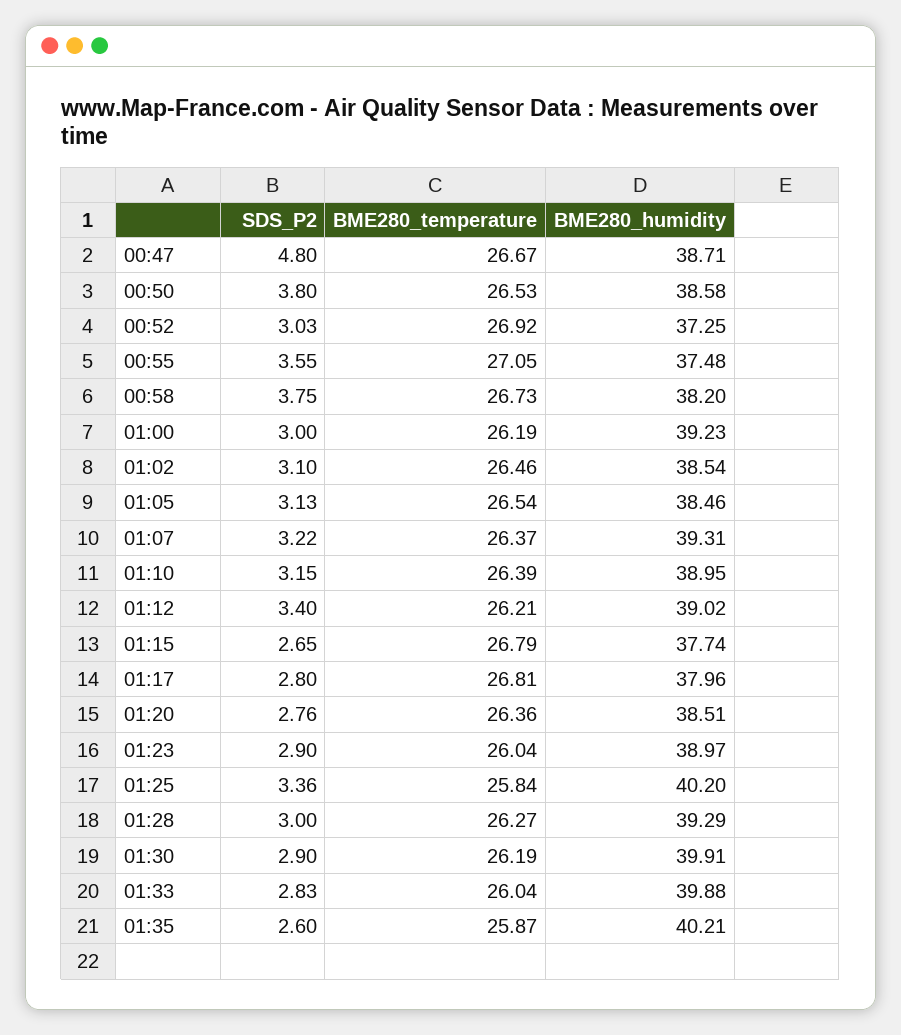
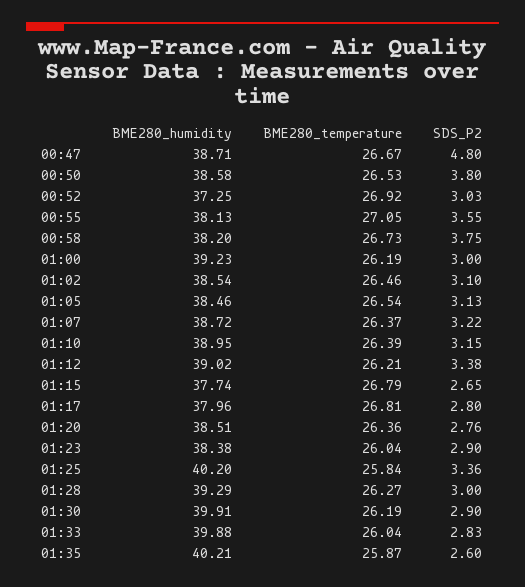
BME280_humidity, 00:55: 37.48 -> 38.13
BME280_humidity, 01:07: 39.31 -> 38.72
SDS_P2, 01:12: 3.4 -> 3.38
BME280_humidity, 01:23: 38.97 -> 38.38

